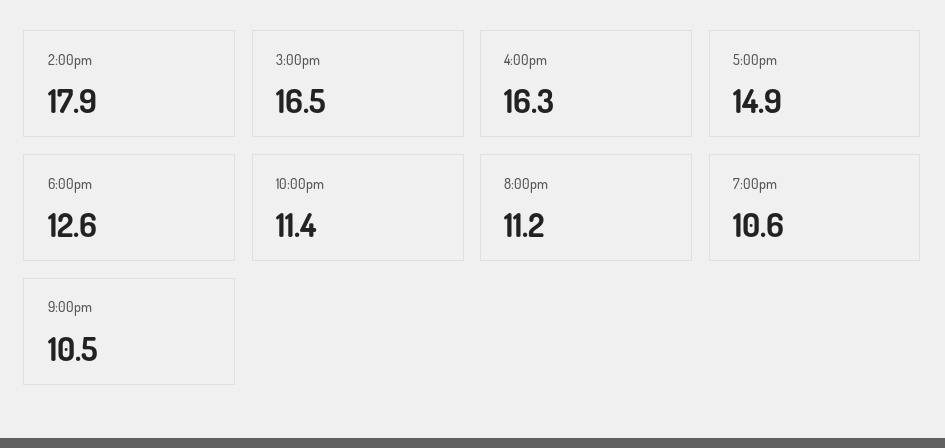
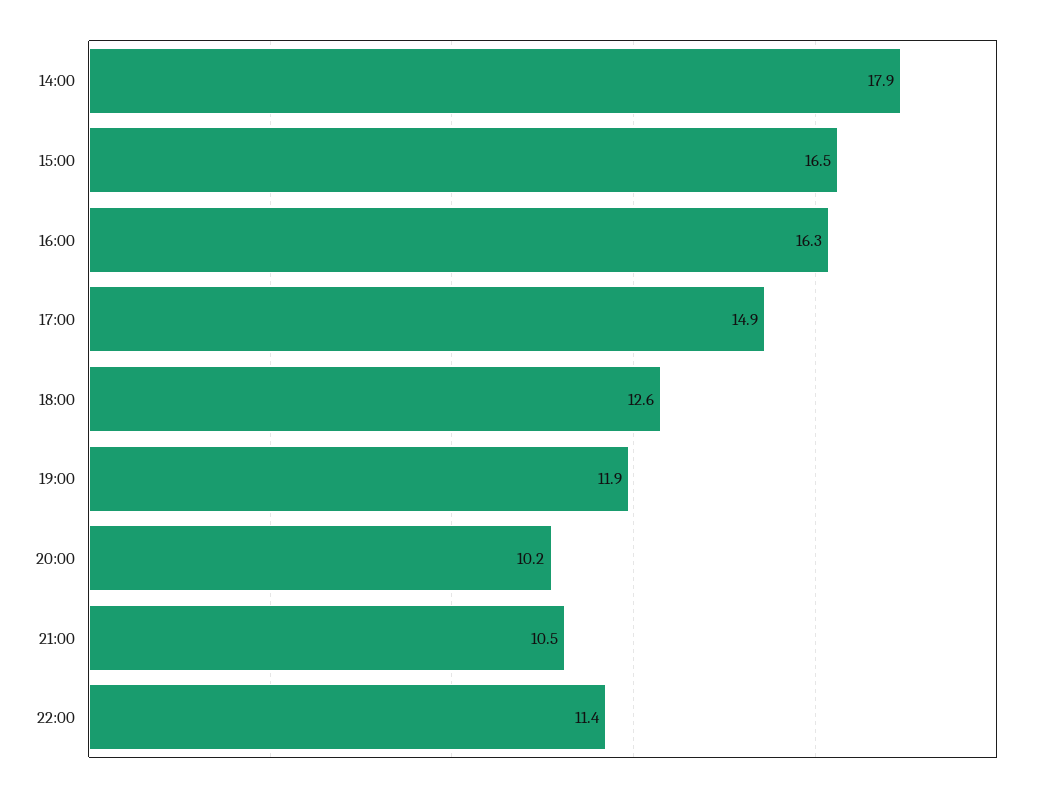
8:00pm: 11.2 -> 10.2
7:00pm: 10.6 -> 11.9

